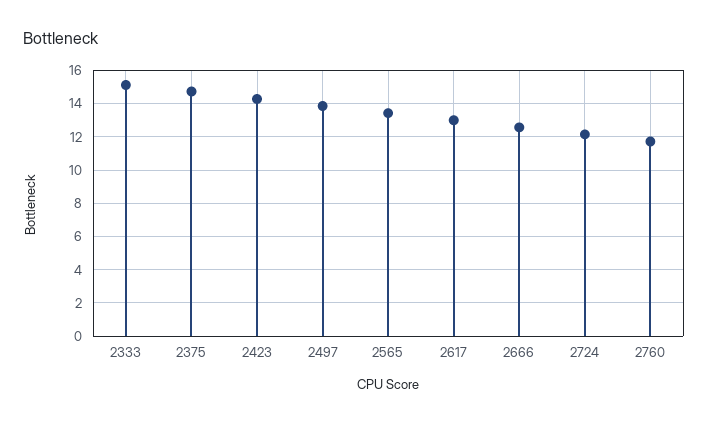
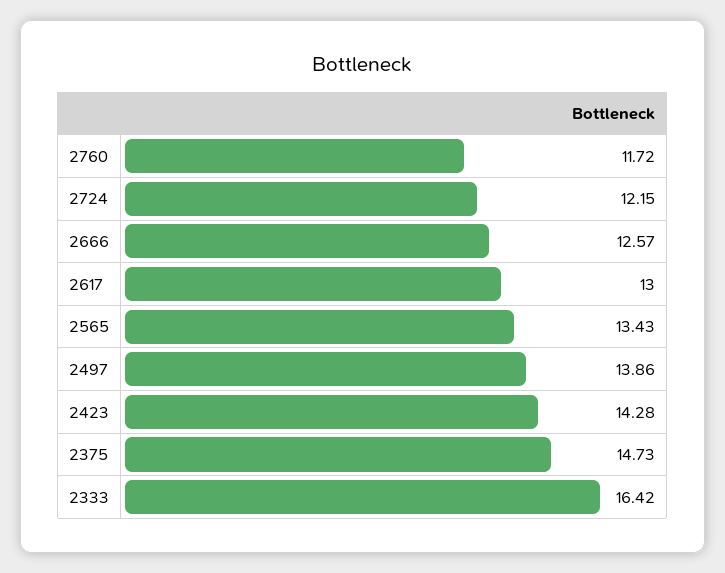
2333: 15 -> 16.42

